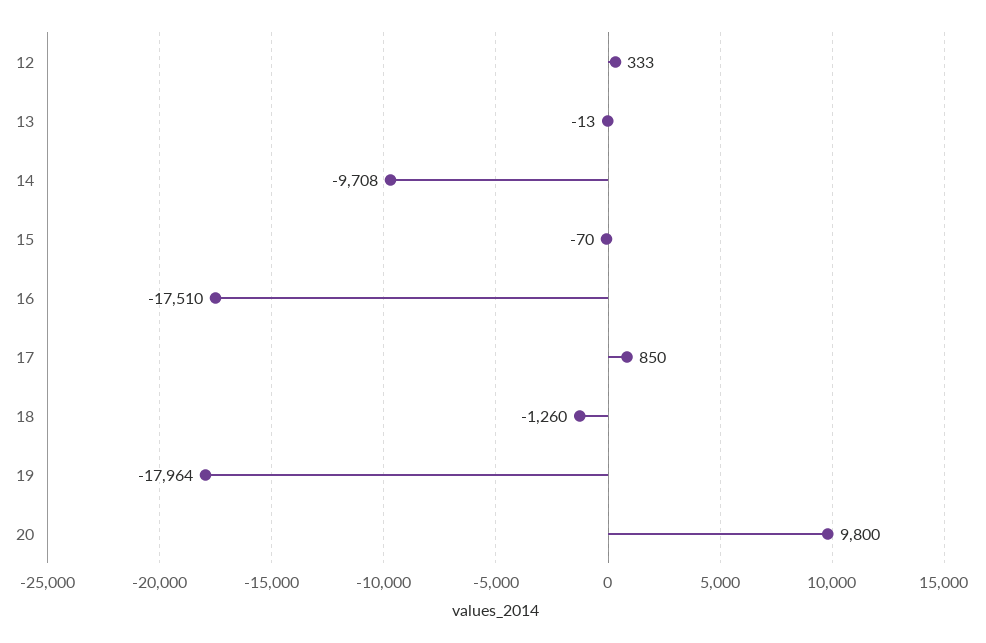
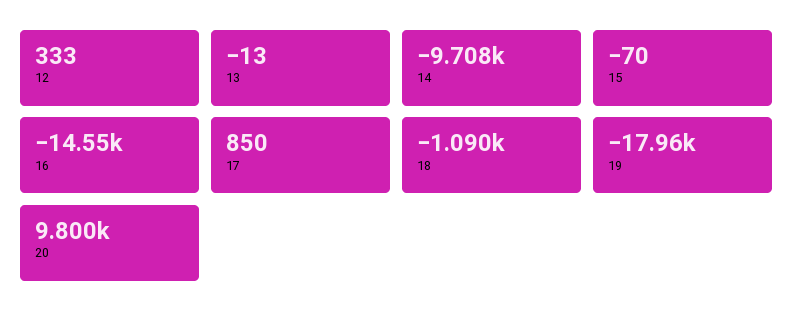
16: -17510 -> -14550
18: -1260 -> -1090

